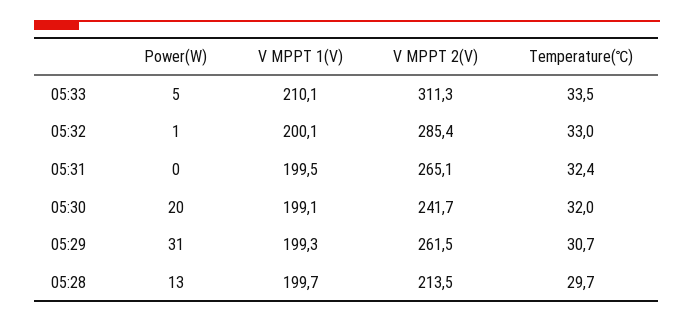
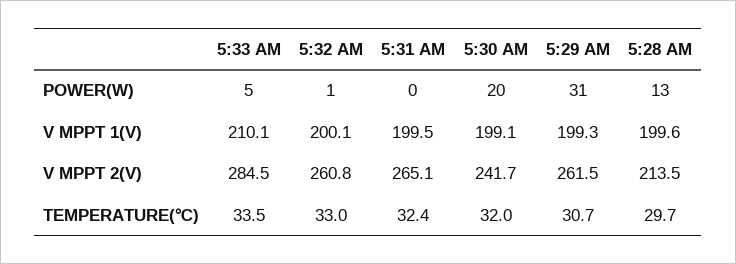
V MPPT 2(V), 05:33: 311.3 -> 284.5
V MPPT 2(V), 05:32: 285.4 -> 260.8
V MPPT 1(V), 05:28: 199.7 -> 199.6

